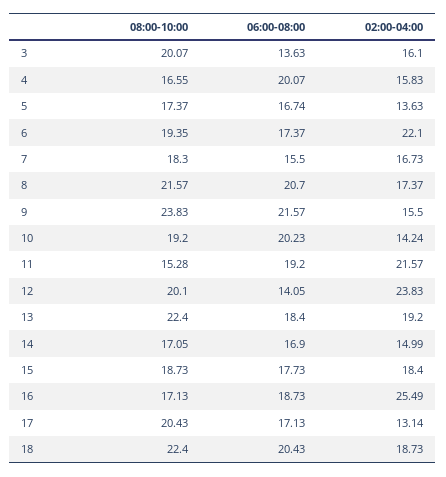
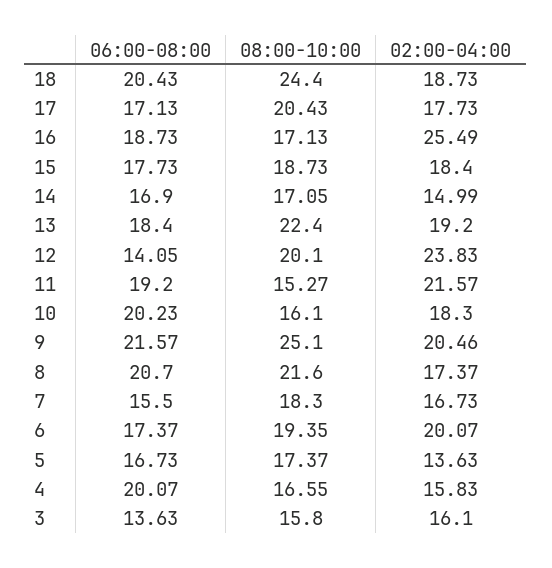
08:00-10:00, 3: 20.07 -> 15.8
06:00-08:00, 5: 16.74 -> 16.73
02:00-04:00, 6: 22.1 -> 20.07
08:00-10:00, 8: 21.57 -> 21.6
08:00-10:00, 9: 23.83 -> 25.1
02:00-04:00, 9: 15.5 -> 20.46
08:00-10:00, 10: 19.2 -> 16.1
02:00-04:00, 10: 14.24 -> 18.3
08:00-10:00, 11: 15.28 -> 15.27
02:00-04:00, 17: 13.14 -> 17.73
08:00-10:00, 18: 22.4 -> 24.4

